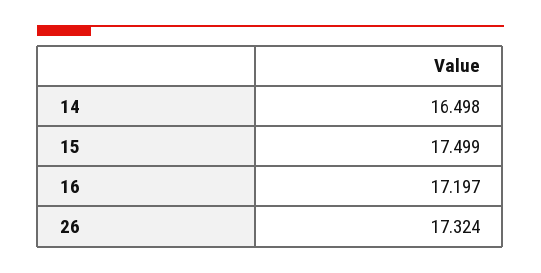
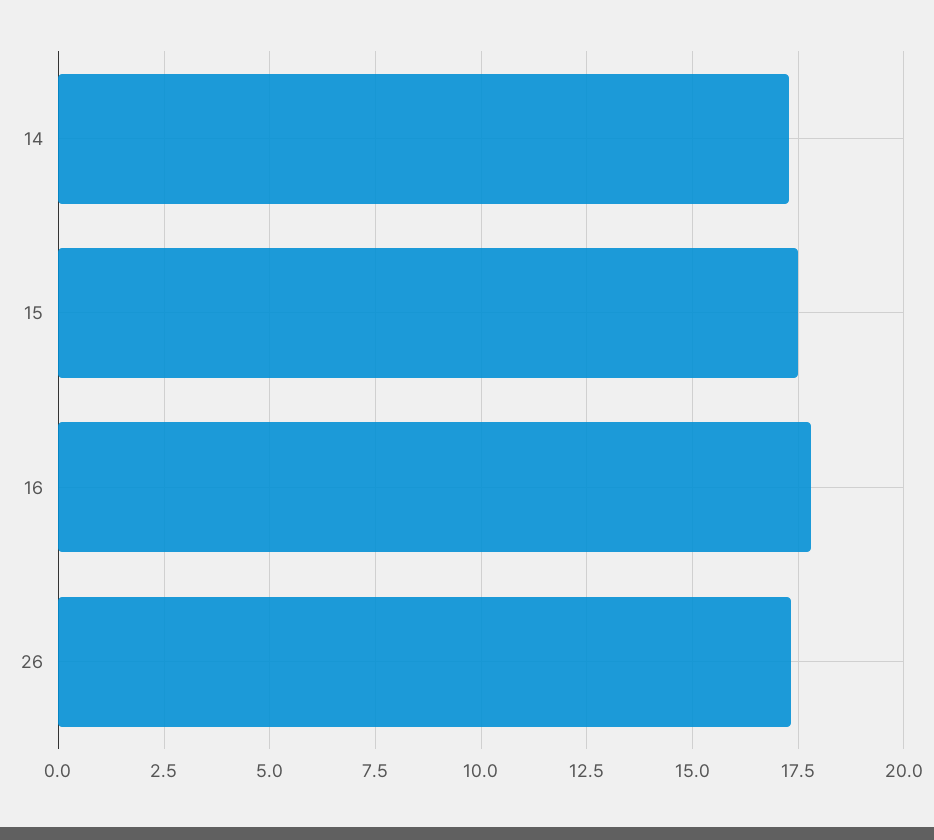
14: 16.498 -> 17.25
16: 17.197 -> 17.75

